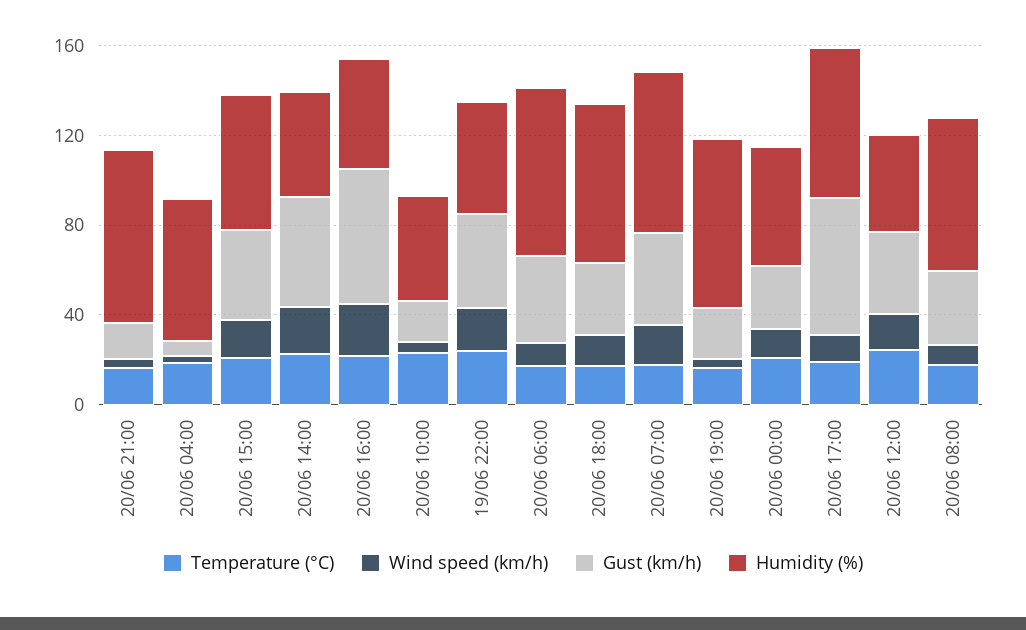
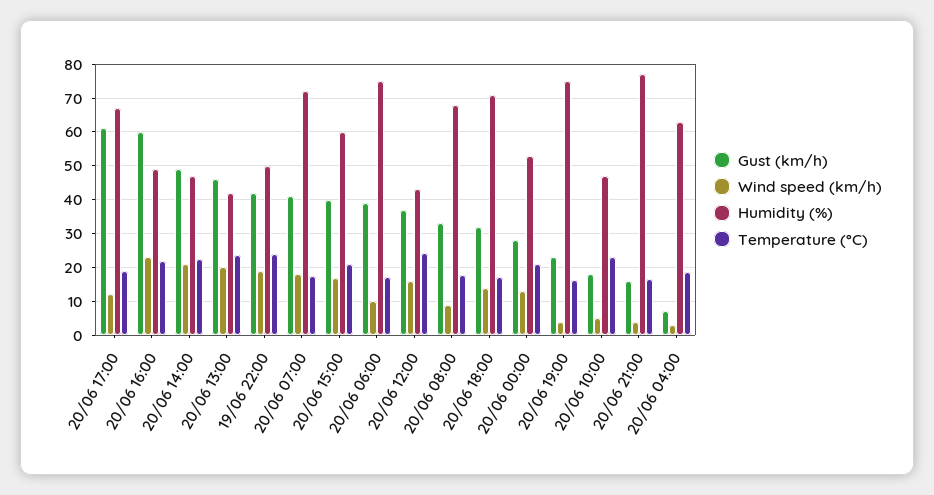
Gust (km/h), 20/06 13:00: none -> 46
Wind speed (km/h), 20/06 13:00: none -> 20
Humidity (%), 20/06 13:00: none -> 42
Temperature (°C), 20/06 13:00: none -> 24

